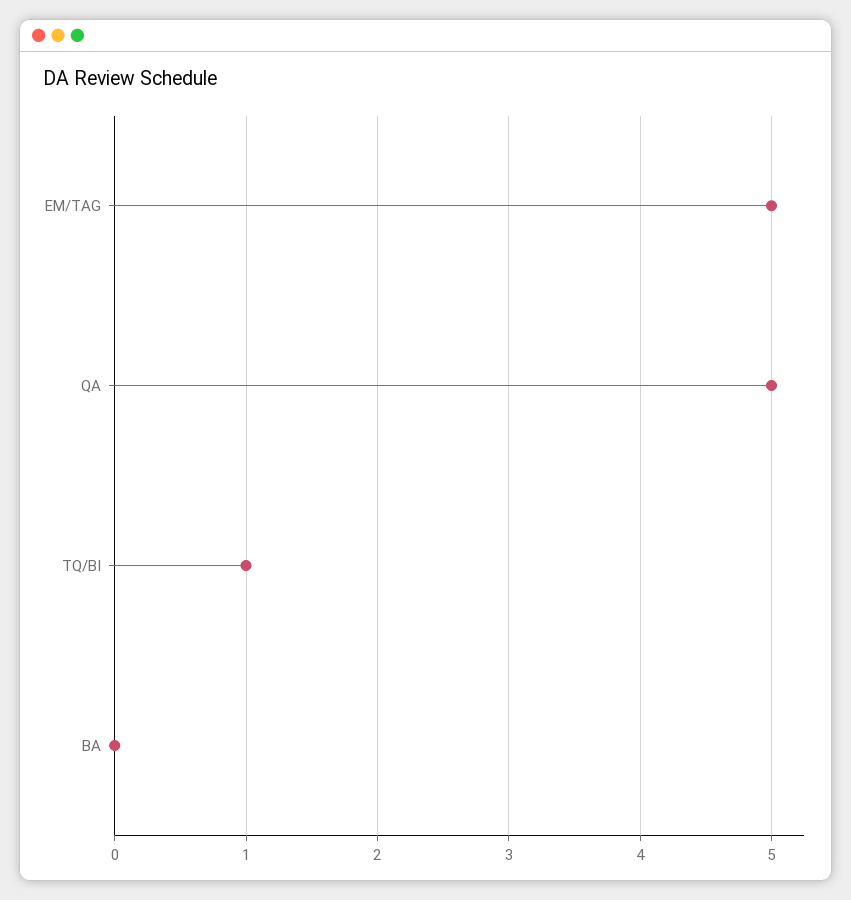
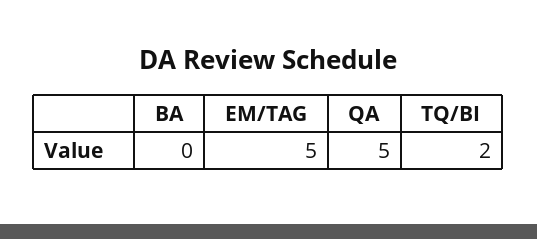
TQ/BI: 1 -> 2

